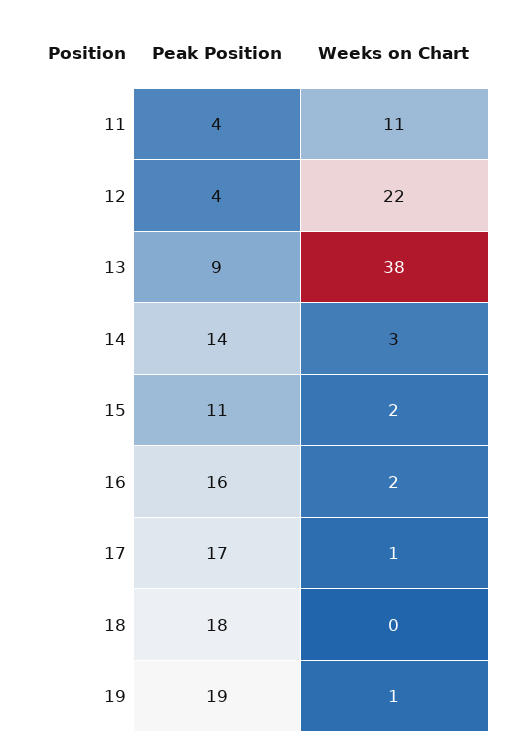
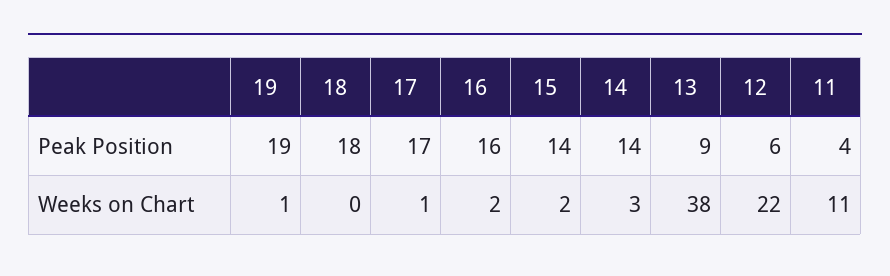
Peak Position, 12: 4 -> 6
Peak Position, 15: 11 -> 14

